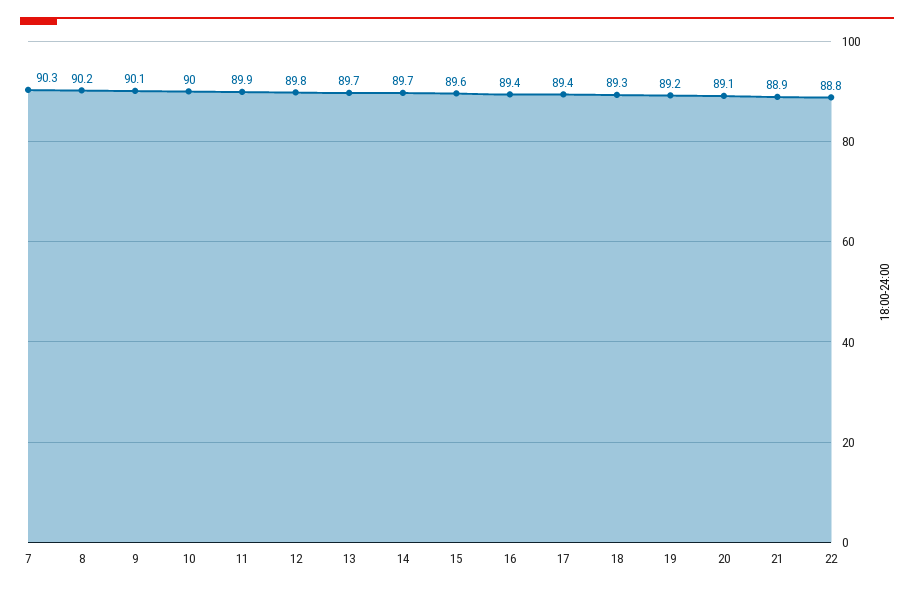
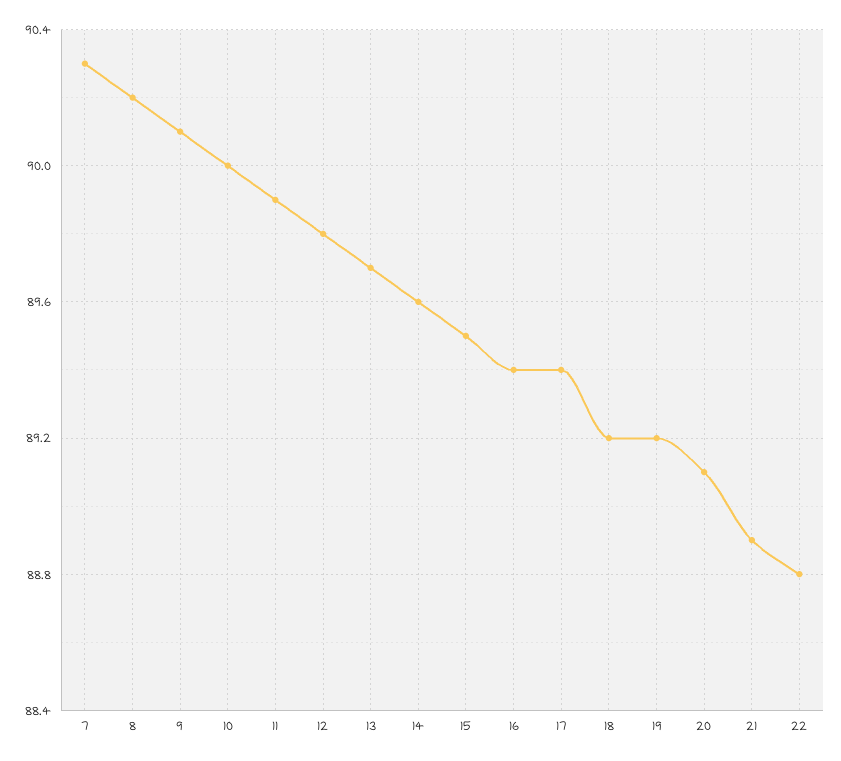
14: 89.7 -> 89.6
15: 89.6 -> 89.5
18: 89.3 -> 89.2

